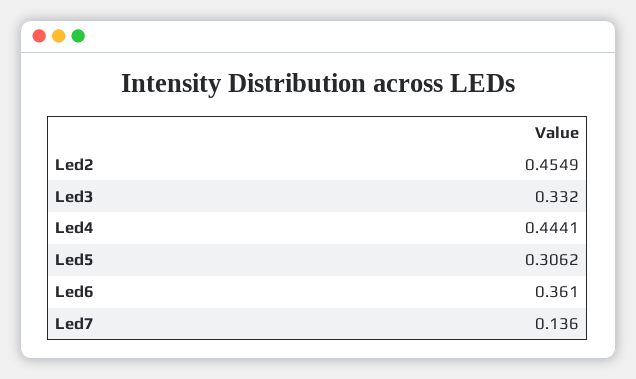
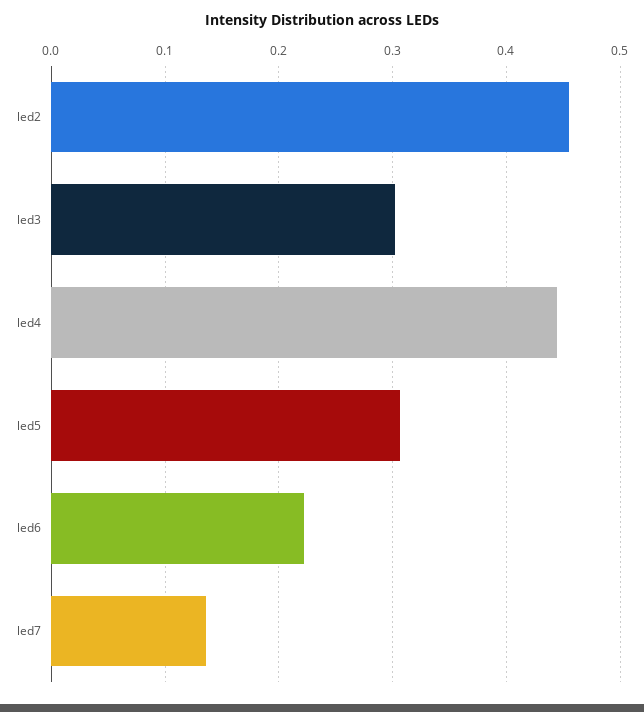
Led3: 0.332 -> 0.3
Led6: 0.361 -> 0.22

